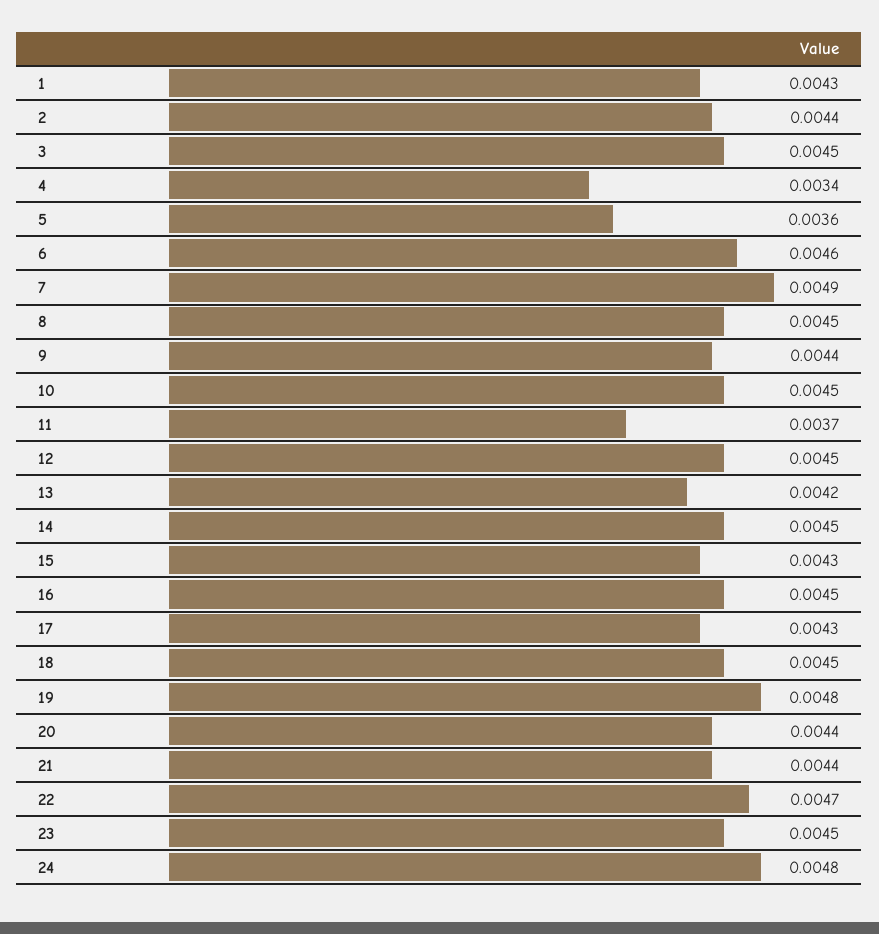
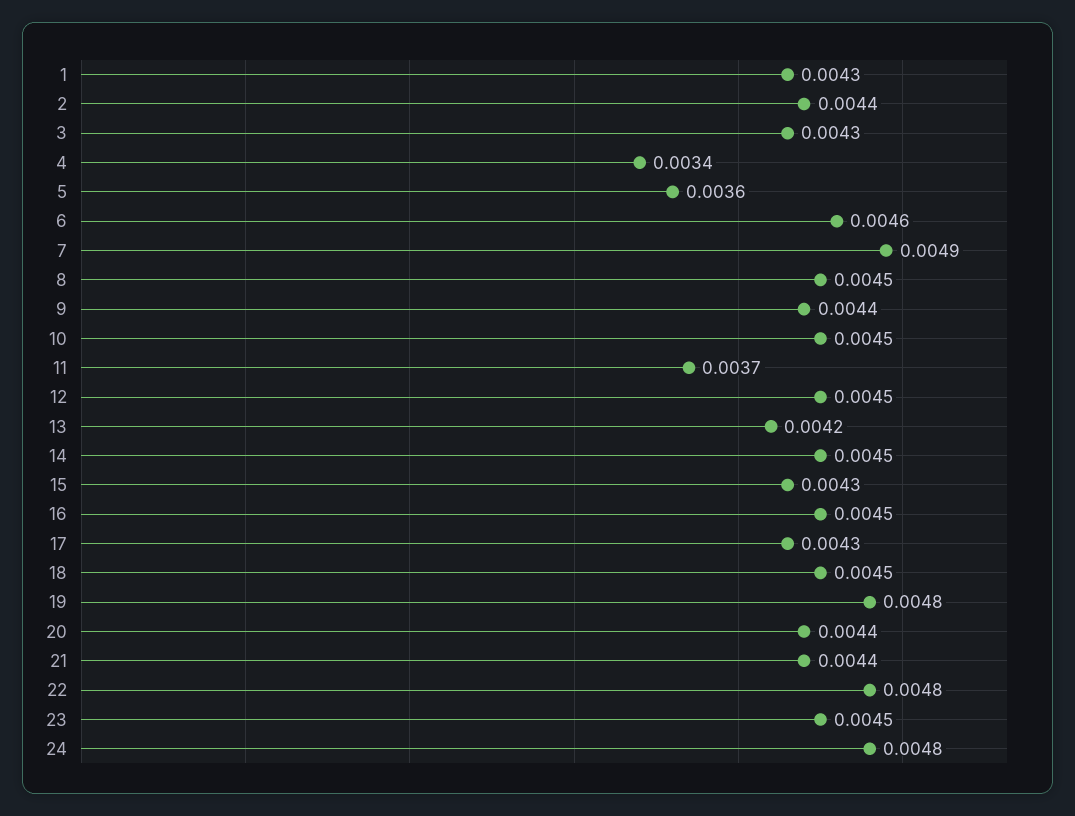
3: 0.0045 -> 0.0043
22: 0.0047 -> 0.0048

